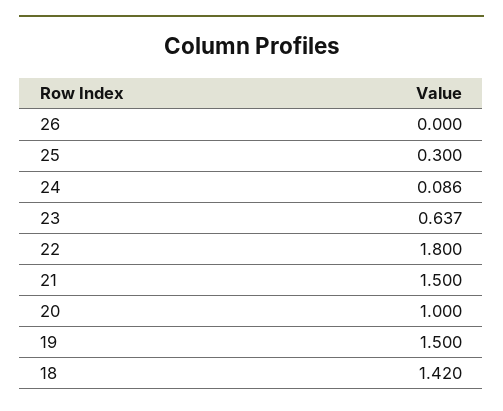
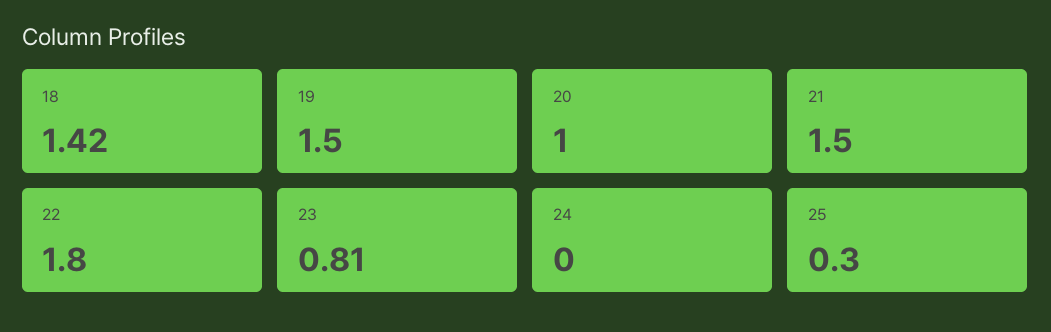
26: 0 -> none
24: 0.086 -> 0
23: 0.637 -> 0.81

